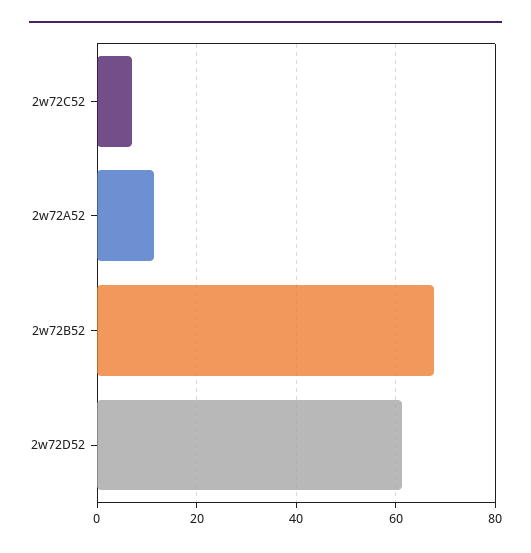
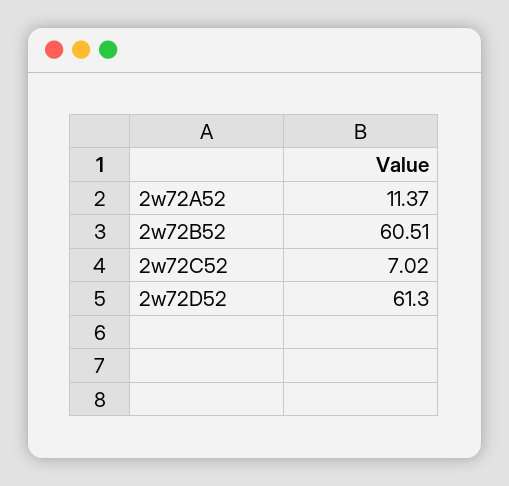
2w72B52: 68 -> 60.51

